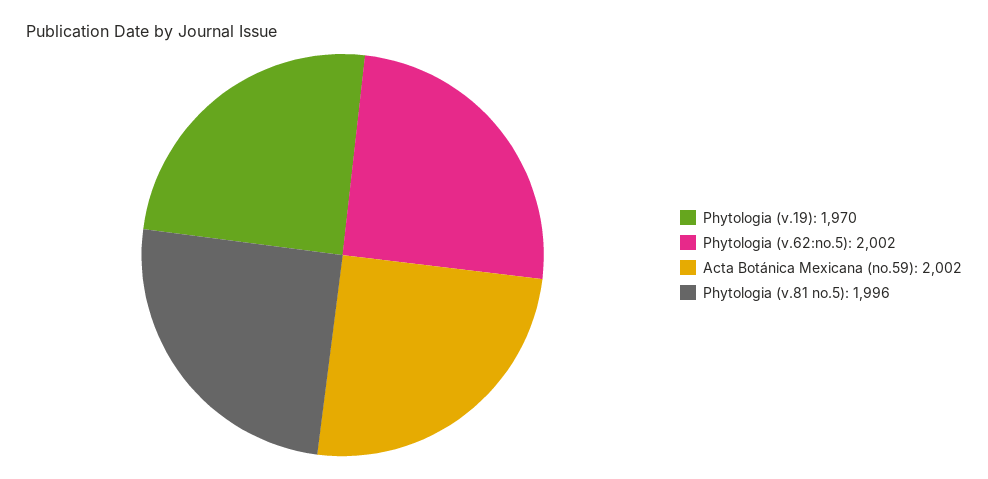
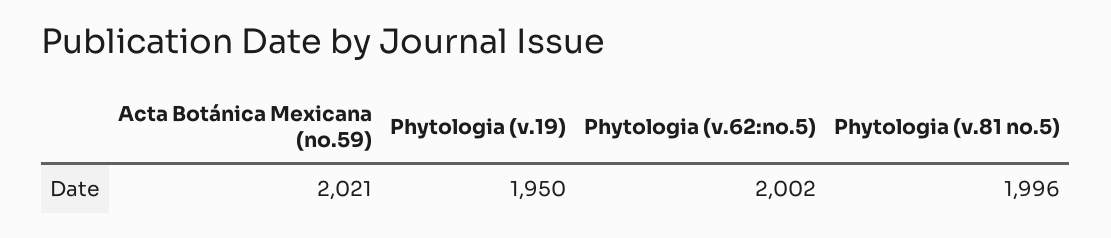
Phytologia (v.19): 1970 -> 1950
Acta Botánica Mexicana (no.59): 2002 -> 2021

